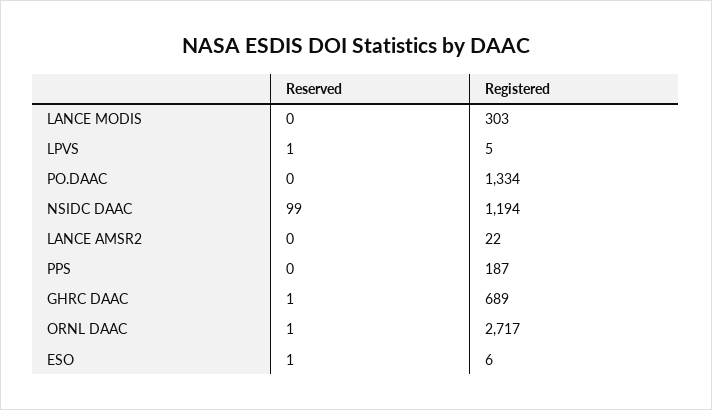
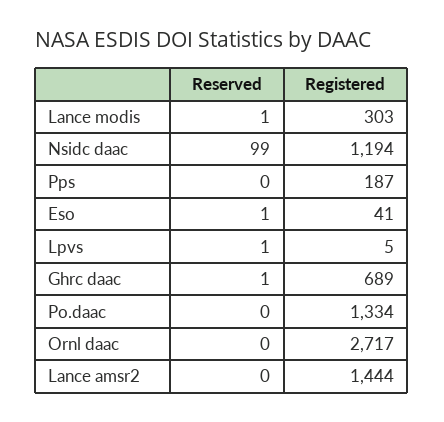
Reserved, LANCE MODIS: 0 -> 1
Registered, LANCE AMSR2: 22 -> 1444
Reserved, ORNL DAAC: 1 -> 0
Registered, ESO: 6 -> 41

